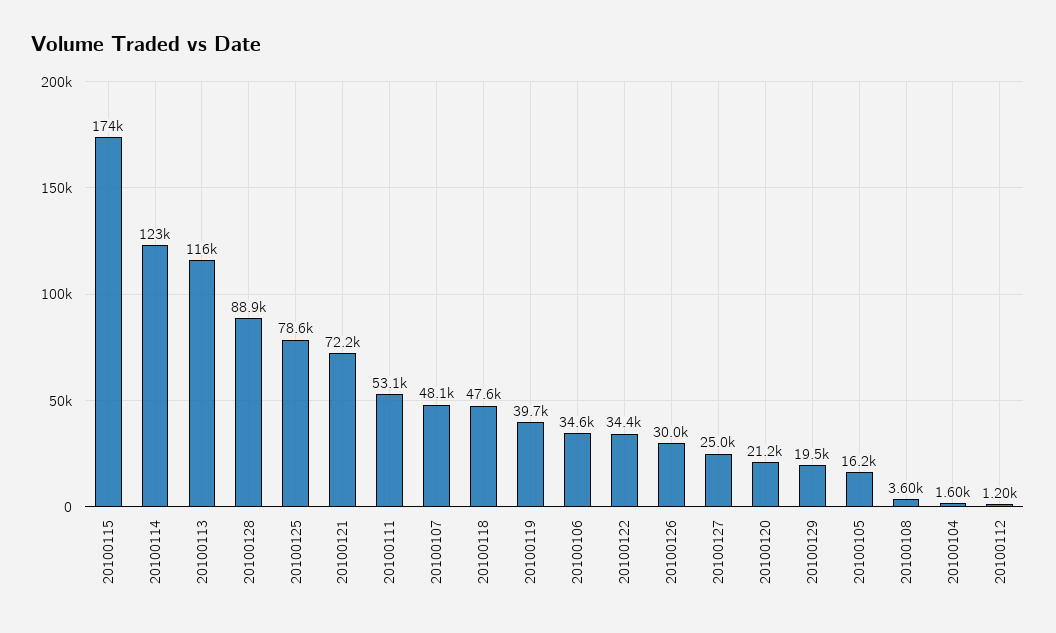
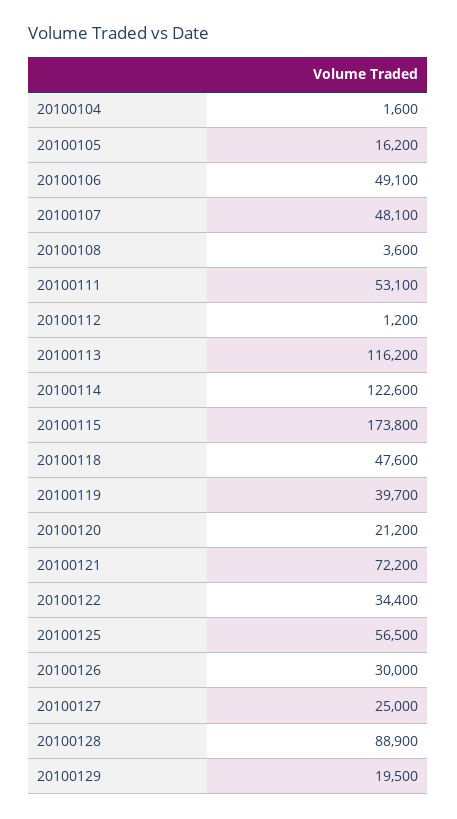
20100125: 78600 -> 56500
20100106: 34600 -> 49100

